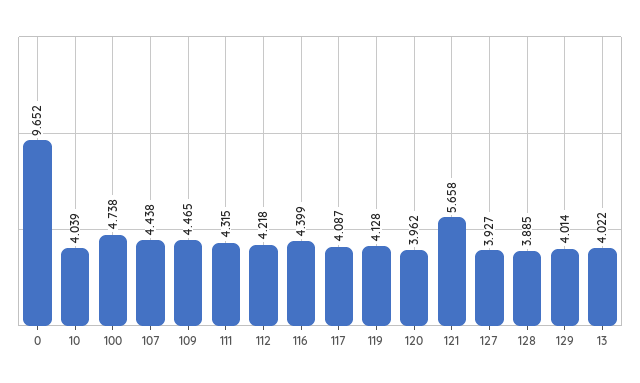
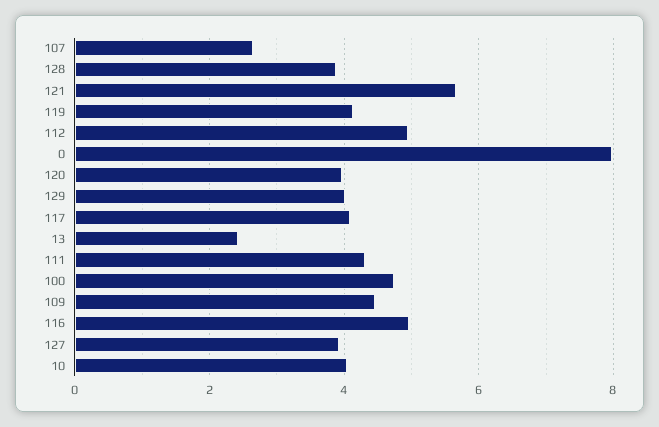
0: 9.652 -> 8
107: 4.438 -> 2.6
112: 4.218 -> 5
116: 4.399 -> 5
13: 4.022 -> 2.4

